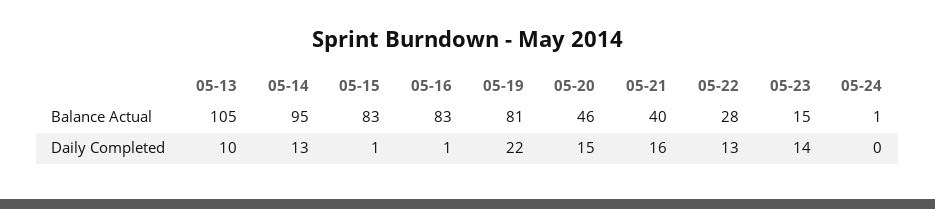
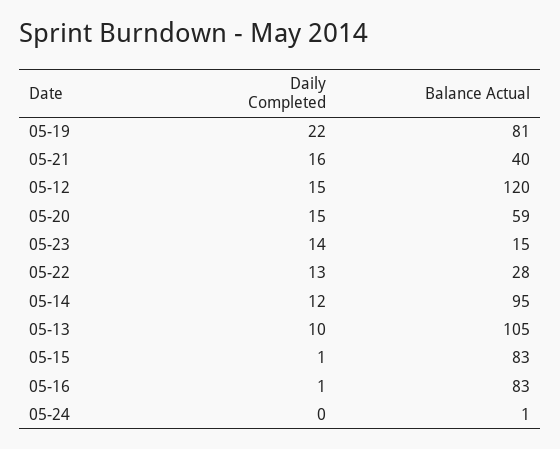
05-20, Balance Actual: 46 -> 59
05-14, Daily Completed: 13 -> 12
05-12, Daily Completed: none -> 15
05-12, Balance Actual: none -> 120

